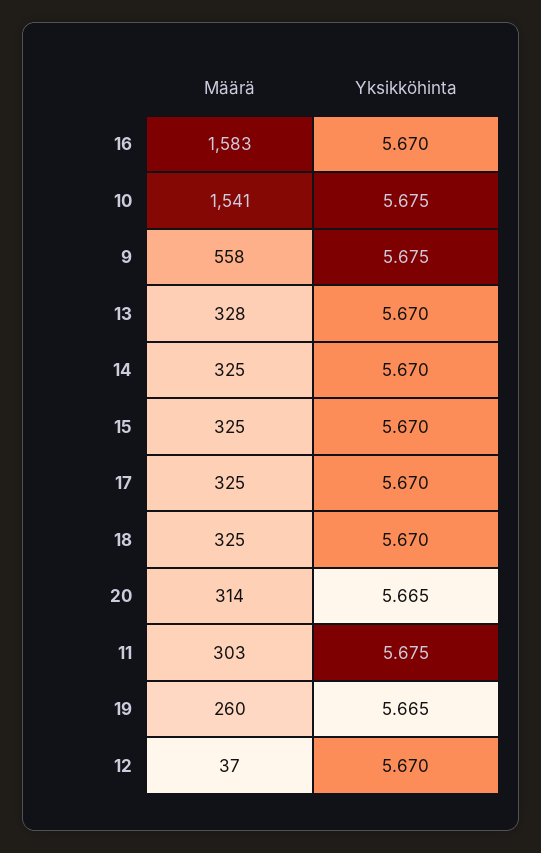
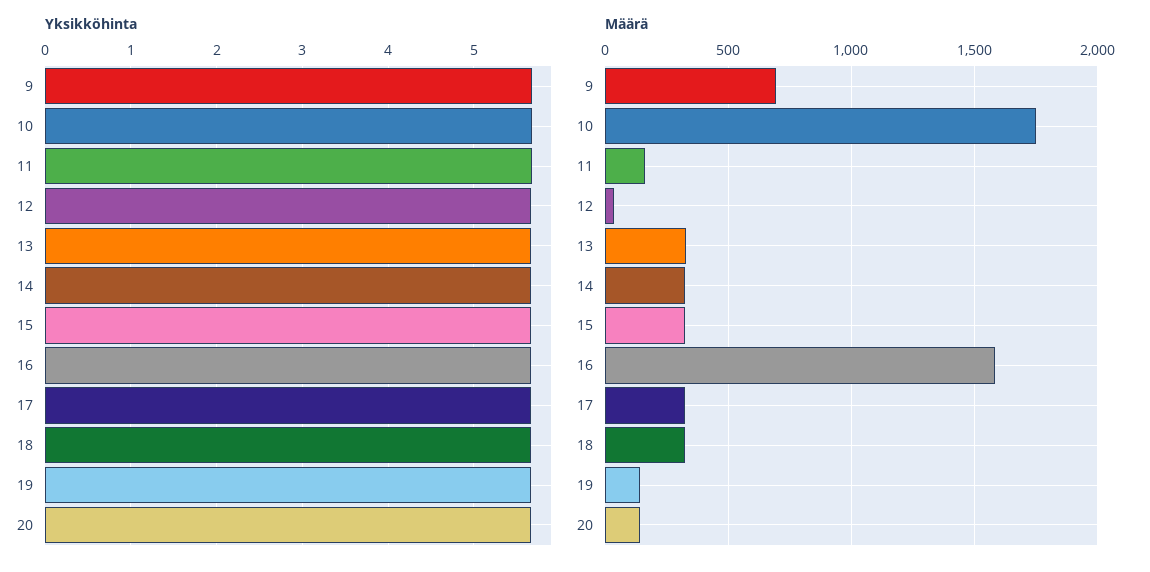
Määrä, 10: 1541 -> 1750
Määrä, 9: 558 -> 700
Määrä, 20: 314 -> 150
Määrä, 11: 303 -> 150
Määrä, 19: 260 -> 150

